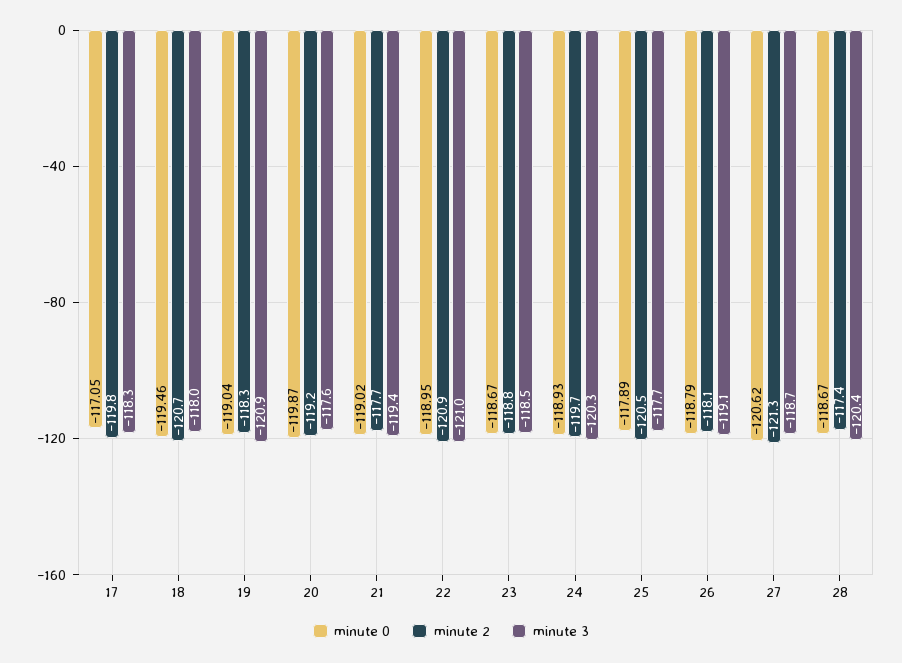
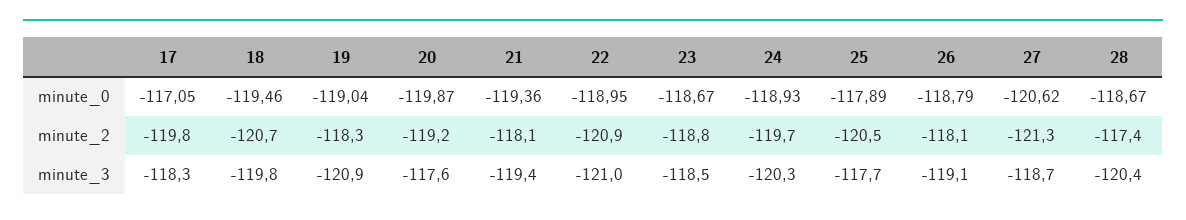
minute 3, 18: -118 -> -119.8
minute 0, 21: -119.02 -> -119.36
minute 2, 21: -117.7 -> -118.1

